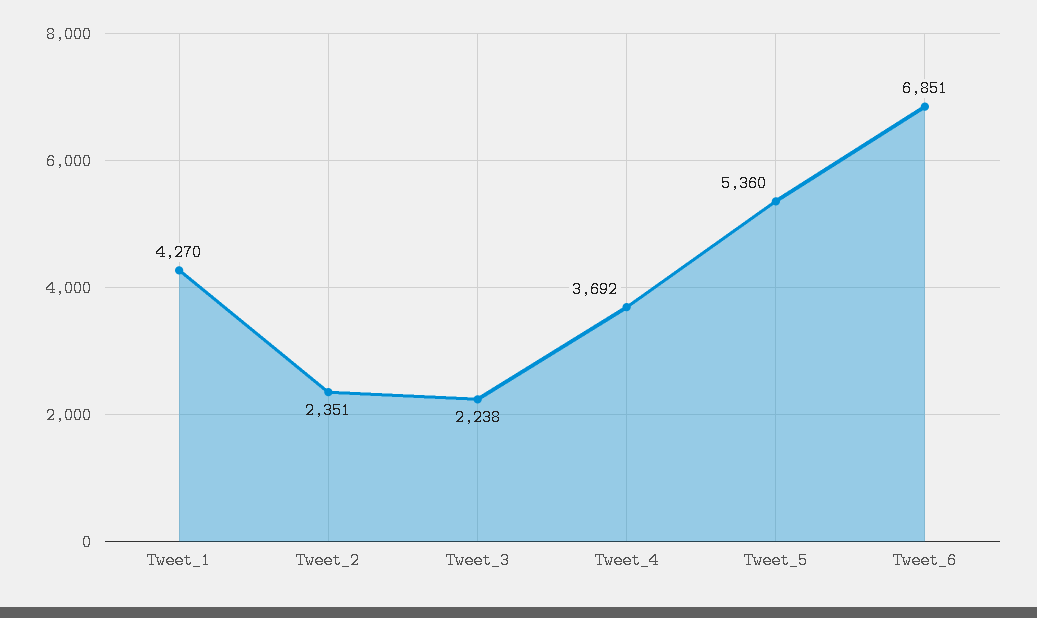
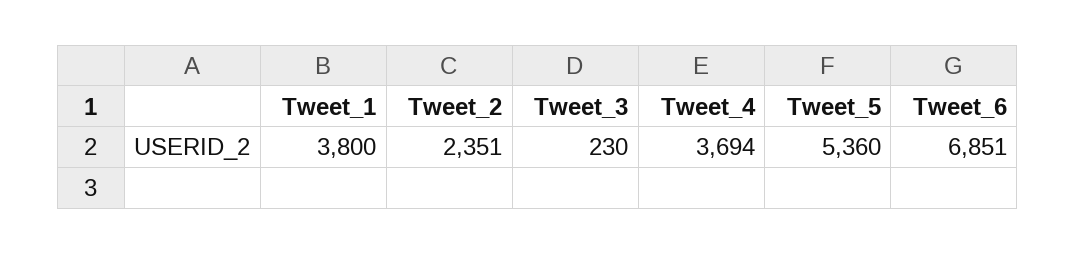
Tweet_1: 4270 -> 3800
Tweet_3: 2238 -> 230
Tweet_4: 3692 -> 3694

